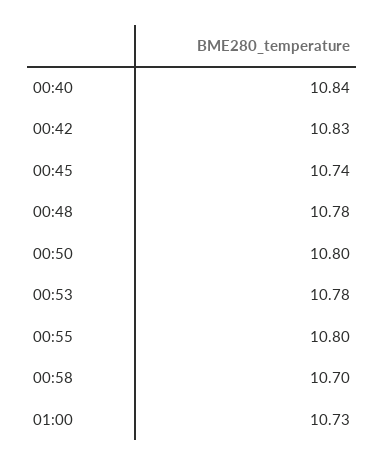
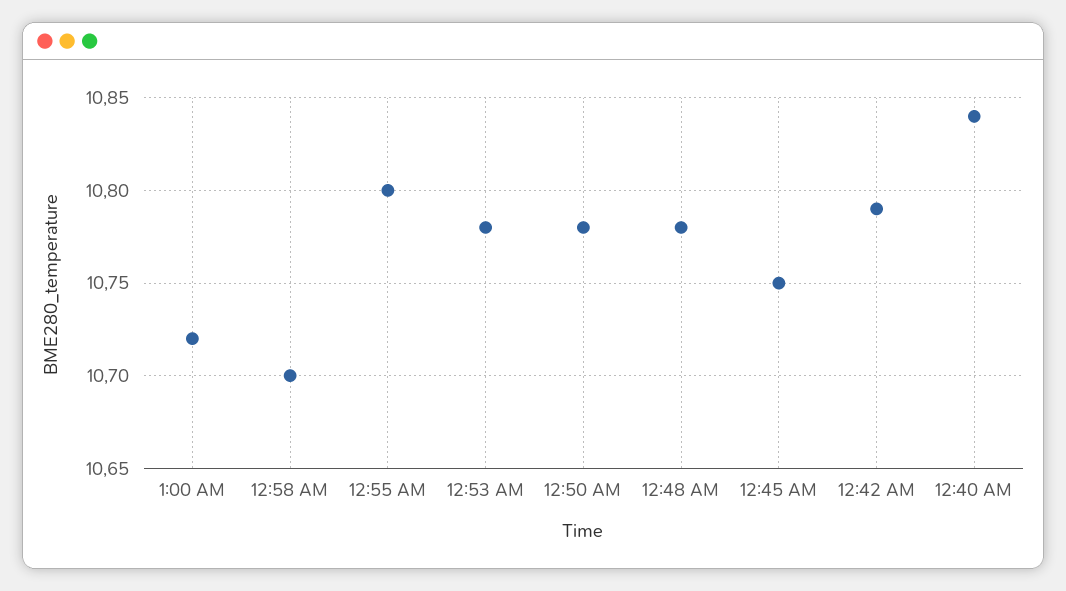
00:42: 10.83 -> 10.79
00:45: 10.74 -> 10.75
00:50: 10.8 -> 10.78
01:00: 10.73 -> 10.72

